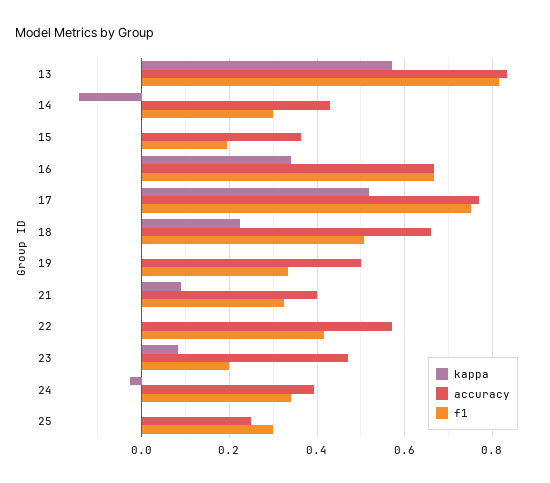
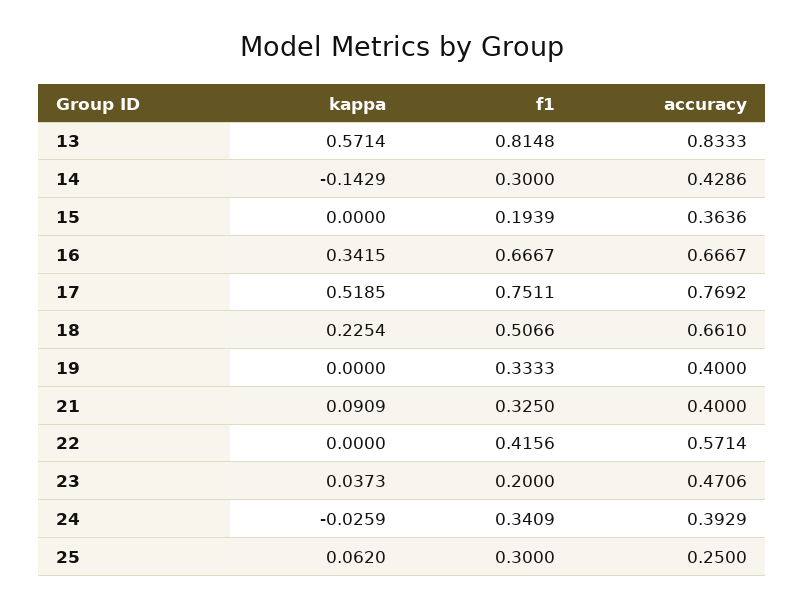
accuracy, 19: 0.5 -> 0.4
kappa, 23: 0.08 -> 0.0373
kappa, 25: 0 -> 0.062

